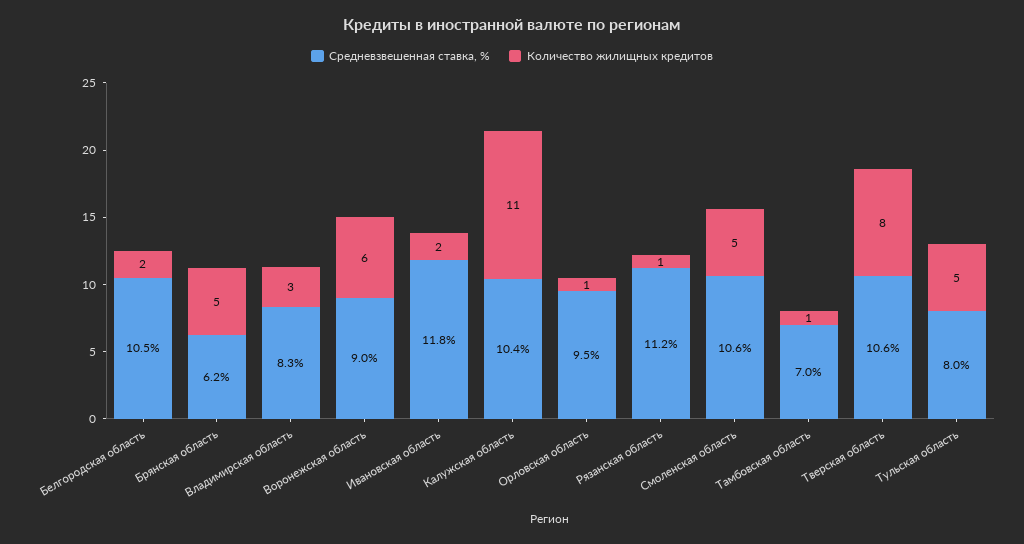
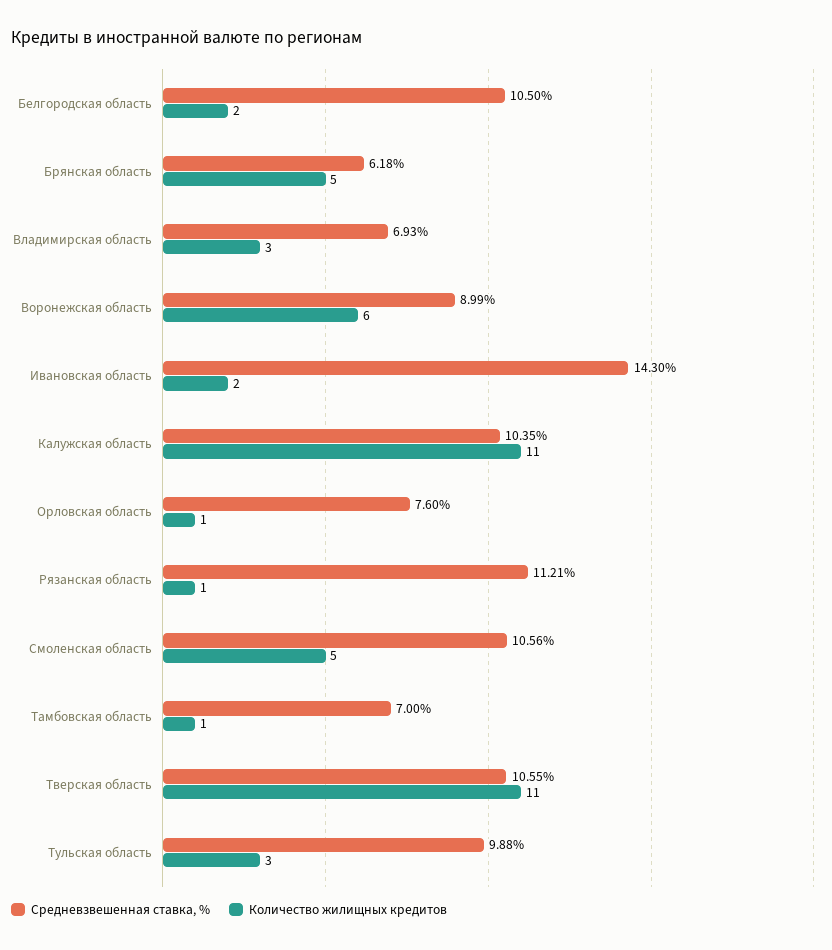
Средневзвешенная ставка, %, Владимирская область: 8.3 -> 6.93
Средневзвешенная ставка, %, Ивановская область: 11.8 -> 14.3
Средневзвешенная ставка, %, Орловская область: 9.5 -> 7.6
Количество жилищных кредитов, Тверская область: 8 -> 11
Средневзвешенная ставка, %, Тульская область: 8 -> 9.88
Количество жилищных кредитов, Тульская область: 5 -> 3

